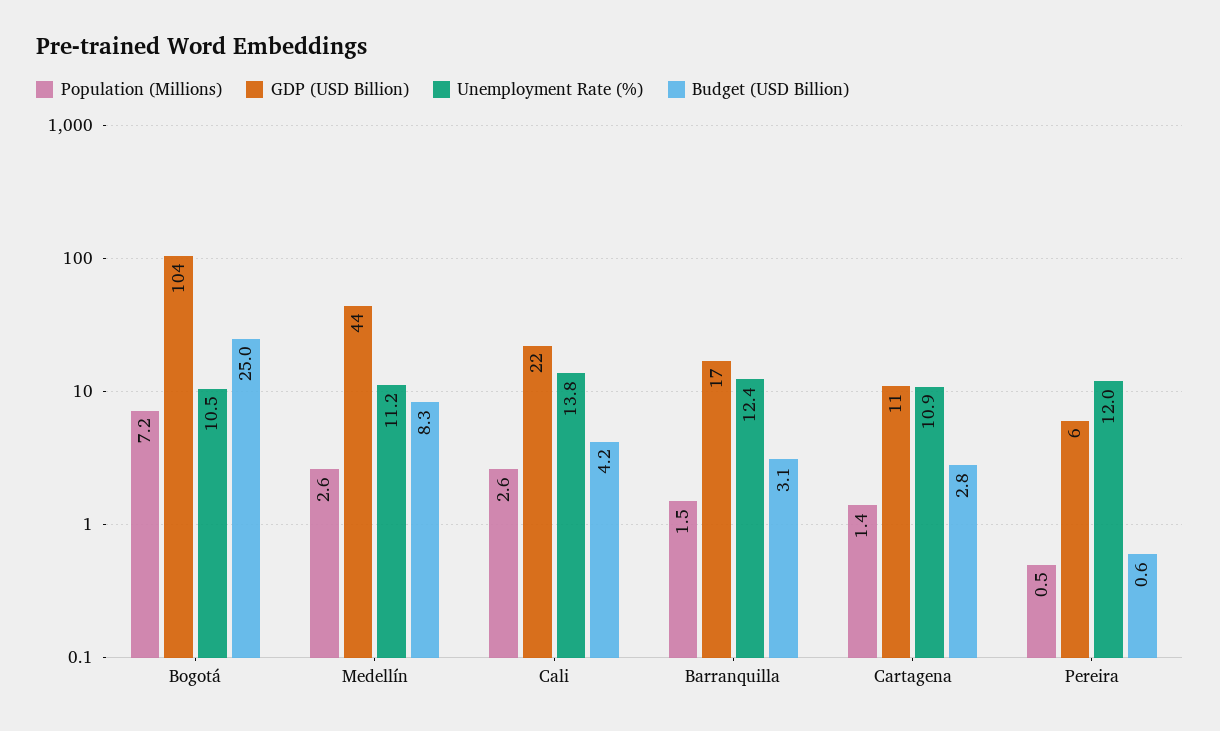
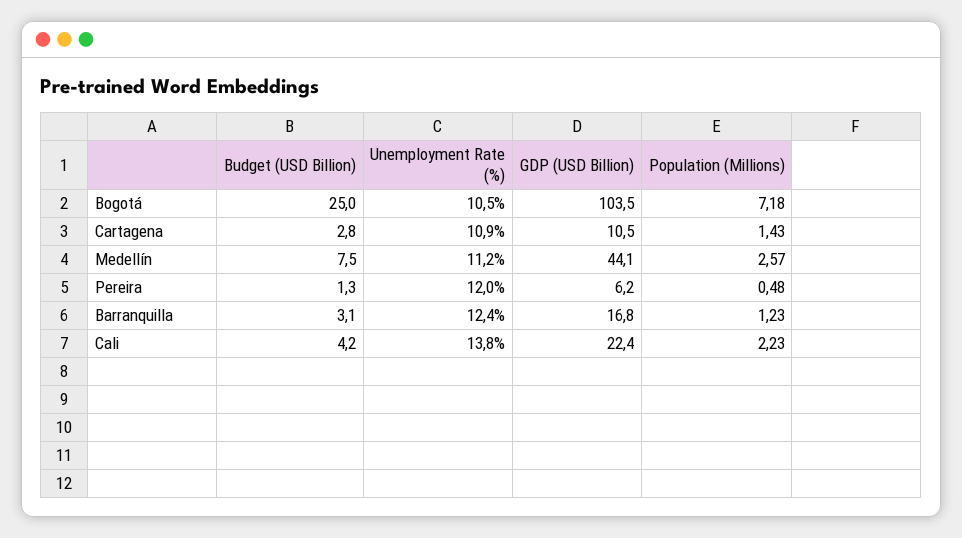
Budget (USD Billion), Medellín: 8.3 -> 7.5
Population (Millions), Cali: 2.6 -> 2.23
Population (Millions), Barranquilla: 1.5 -> 1.23
Budget (USD Billion), Pereira: 0.6 -> 1.3

